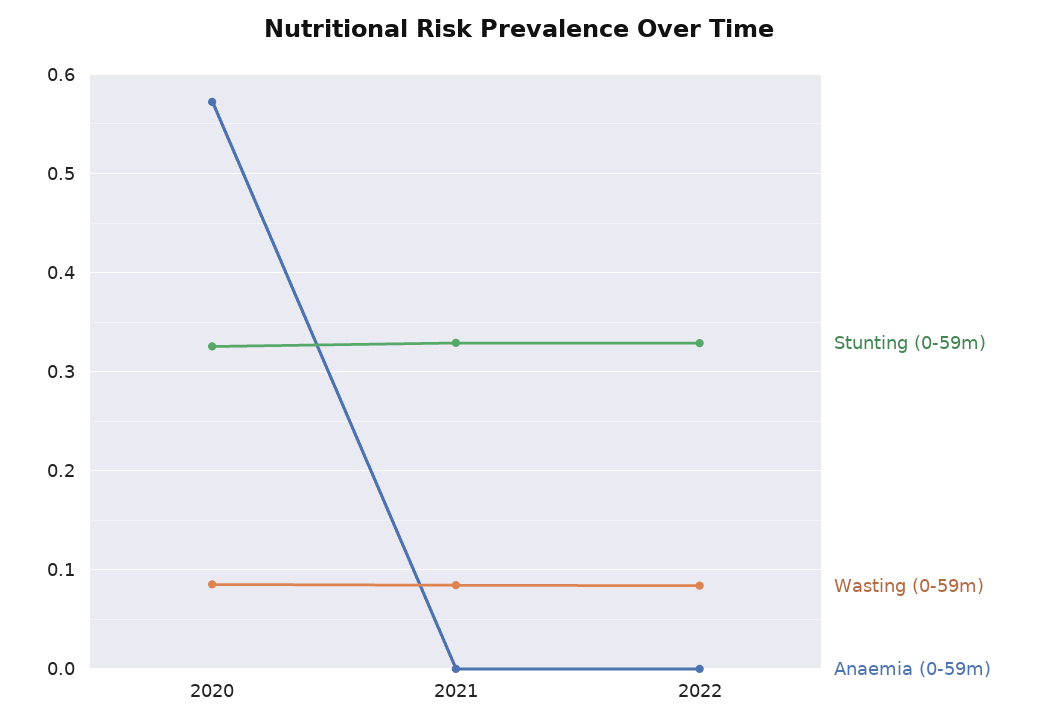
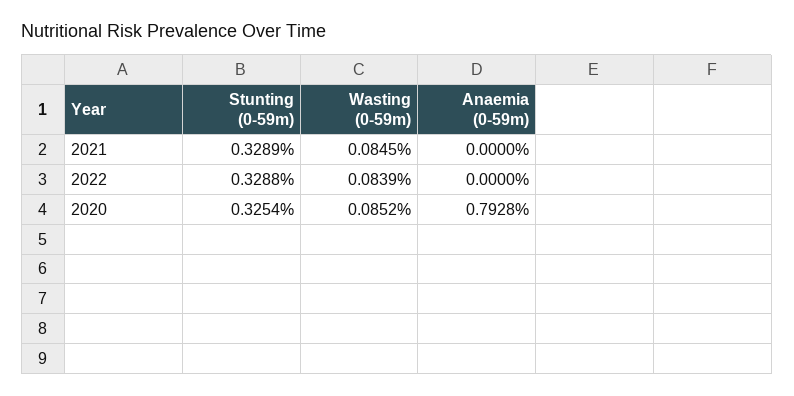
Anaemia (0-59m), 2020: 0.57 -> 0.7928

